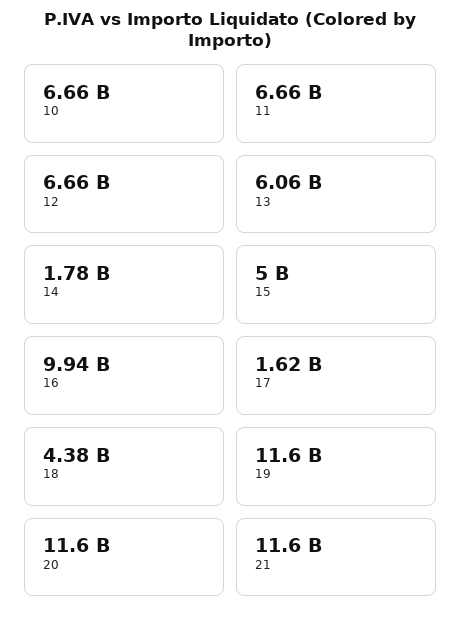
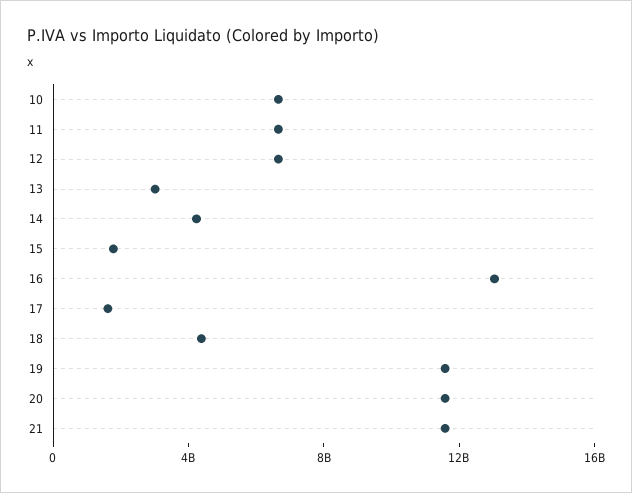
13: 6060000000 -> 3000000000
14: 1780000000 -> 4000000000
15: 5000000000 -> 2000000000
16: 9940000000 -> 13000000000

